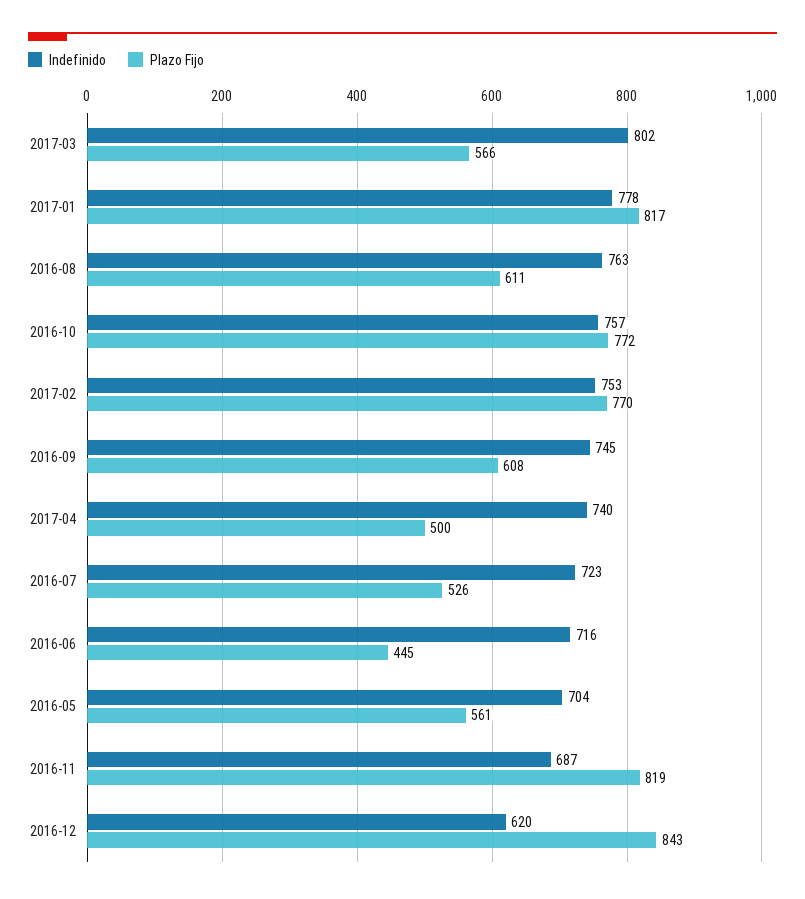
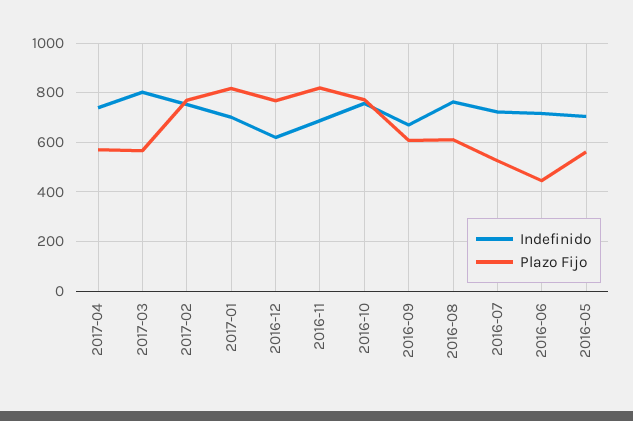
Indefinido, 2017-01: 778 -> 700
Indefinido, 2016-09: 745 -> 675
Plazo Fijo, 2017-04: 500 -> 575
Plazo Fijo, 2016-12: 843 -> 775

